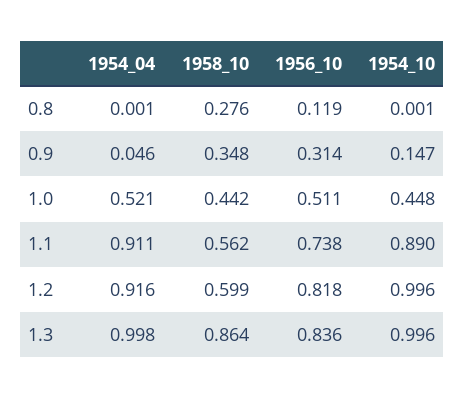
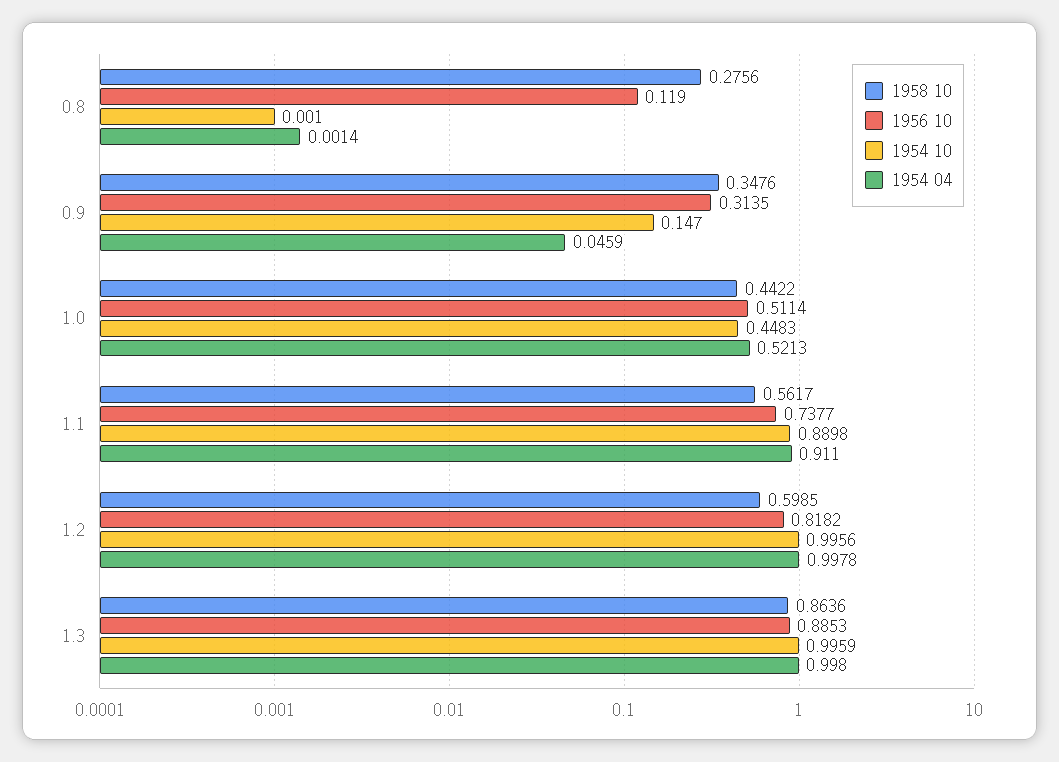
1954_04, 1.2: 0.916 -> 0.9978
1956_10, 1.3: 0.836 -> 0.8853

